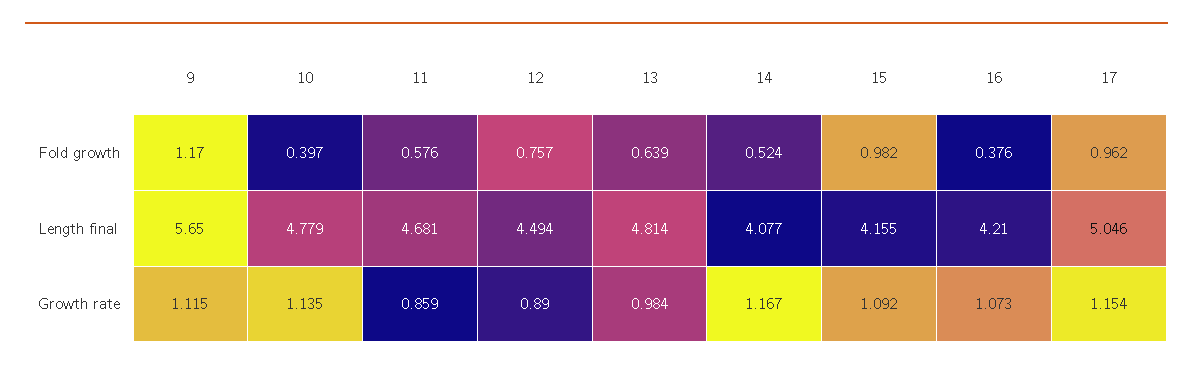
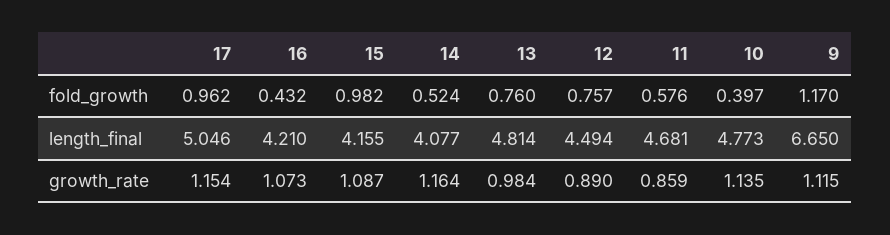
13, Fold growth: 0.639 -> 0.76
16, Fold growth: 0.376 -> 0.432
9, Length final: 5.65 -> 6.65
10, Length final: 4.779 -> 4.773
14, Growth rate: 1.167 -> 1.164
15, Growth rate: 1.092 -> 1.087

